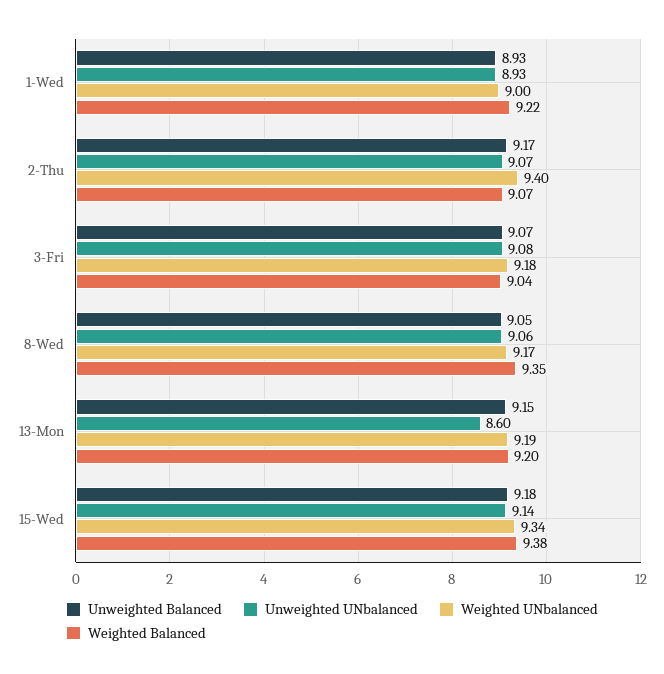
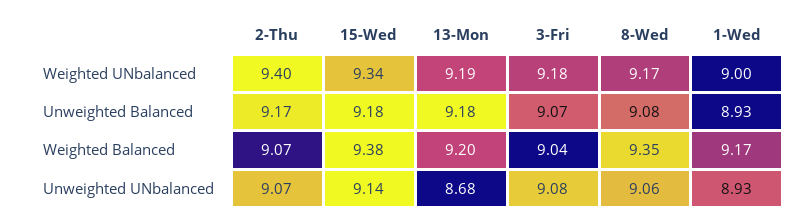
Weighted Balanced, 1-Wed: 9.22 -> 9.17
Unweighted Balanced, 8-Wed: 9.05 -> 9.08
Unweighted Balanced, 13-Mon: 9.15 -> 9.18
Unweighted UNbalanced, 13-Mon: 8.6 -> 8.68

